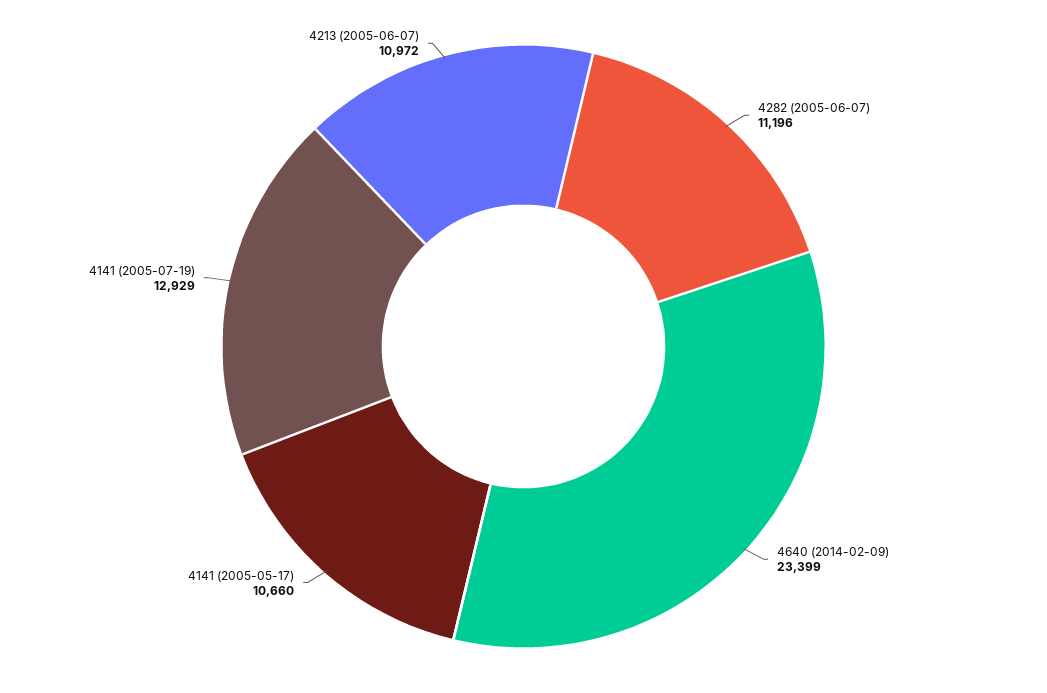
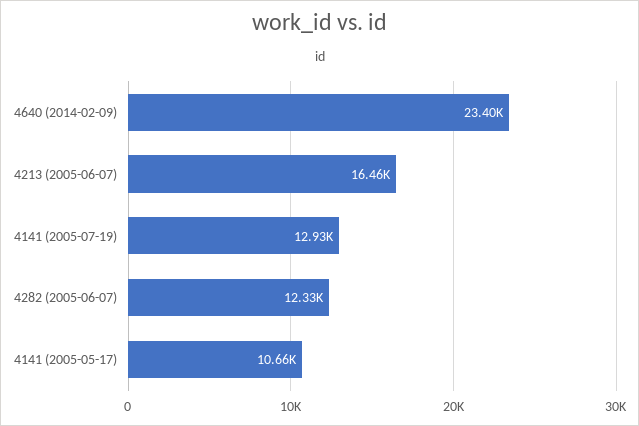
4282 (2005-06-07): 11196 -> 12330
4213 (2005-06-07): 10972 -> 16460

